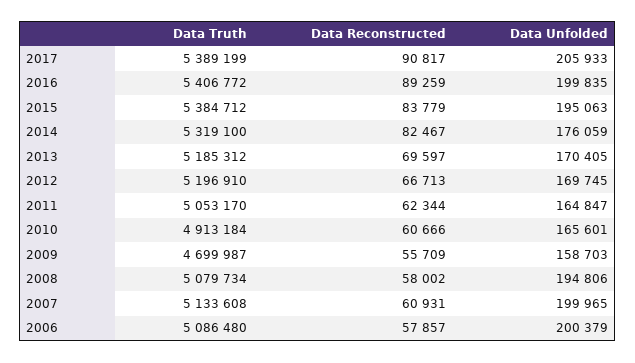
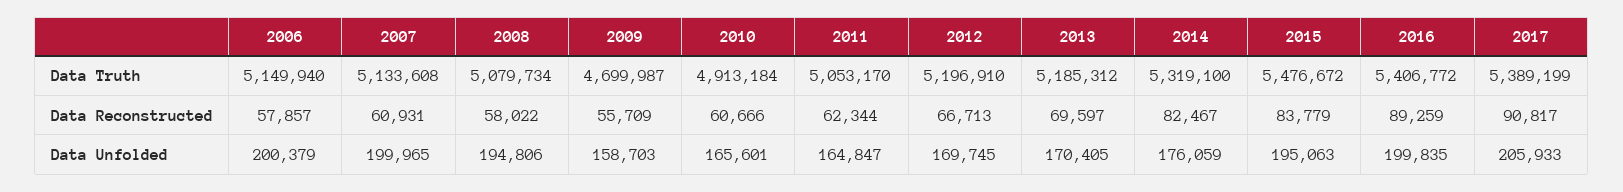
Data Truth, 2015: 5384712 -> 5476672
Data Reconstructed, 2008: 58002 -> 58022
Data Truth, 2006: 5086480 -> 5149940

